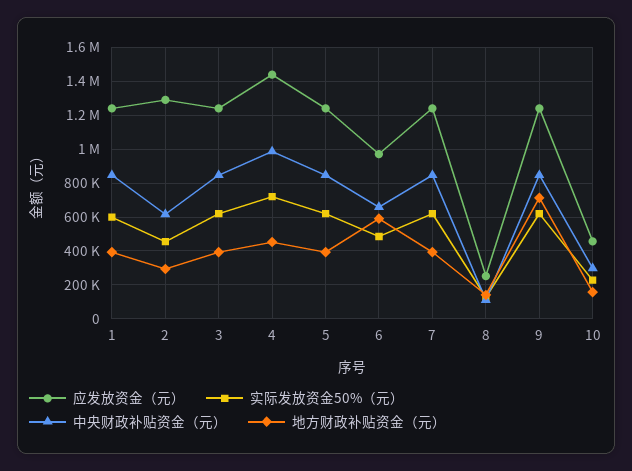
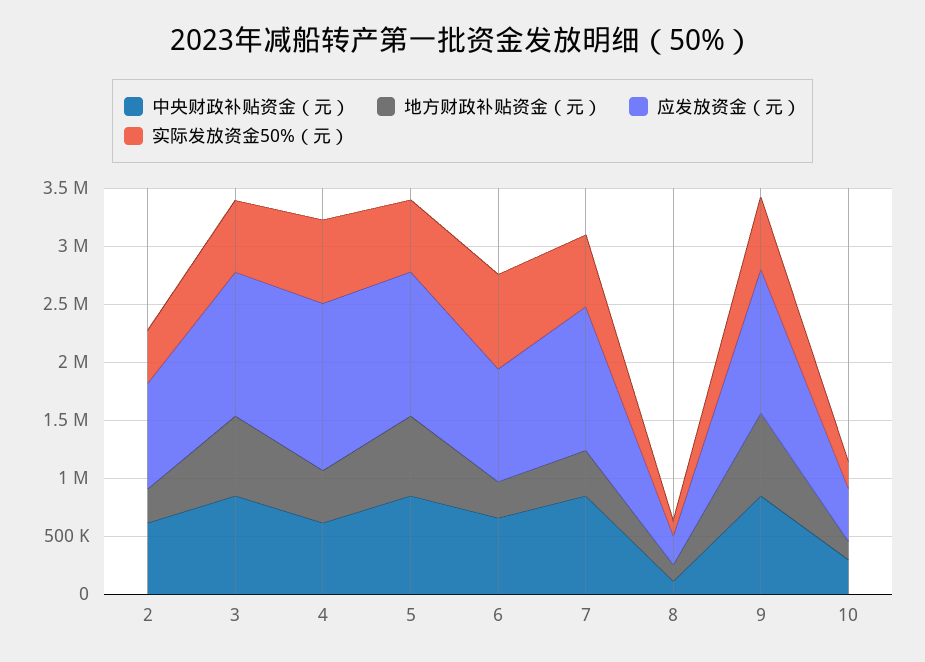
应发放资金（元）, 1: 1250000 -> none
实际发放资金50%（元）, 1: 600000 -> none
中央财政补贴资金（元）, 1: 850000 -> none
地方财政补贴资金（元）, 1: 400000 -> none
应发放资金（元）, 2: 1300000 -> 900000
地方财政补贴资金（元）, 3: 400000 -> 700000
中央财政补贴资金（元）, 4: 1000000 -> 600000
地方财政补贴资金（元）, 5: 400000 -> 700000
实际发放资金50%（元）, 6: 500000 -> 800000
地方财政补贴资金（元）, 6: 600000 -> 300000

